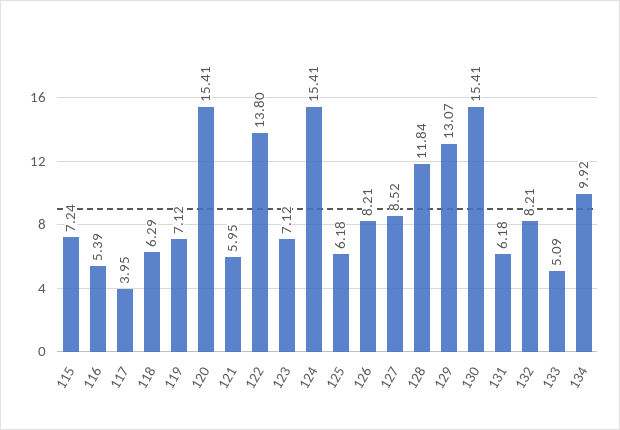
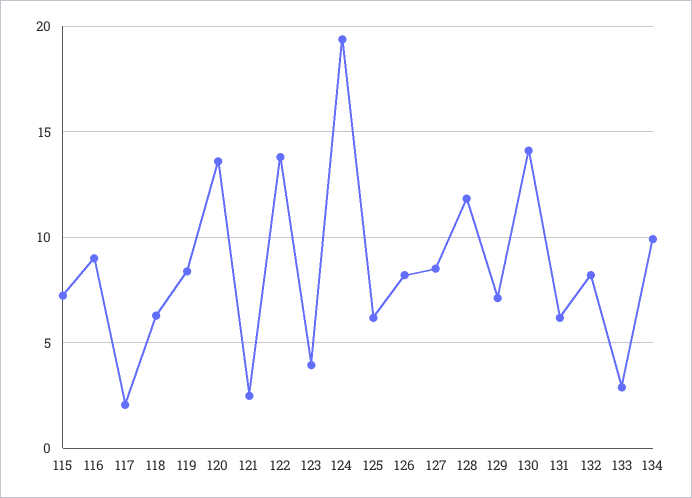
116: 5.39 -> 9
117: 3.95 -> 2
119: 7.12 -> 8.5
120: 15.41 -> 13.5
121: 5.95 -> 2.5
123: 7.12 -> 4
124: 15.41 -> 19.5
129: 13.07 -> 7
130: 15.41 -> 14
133: 5.09 -> 3

